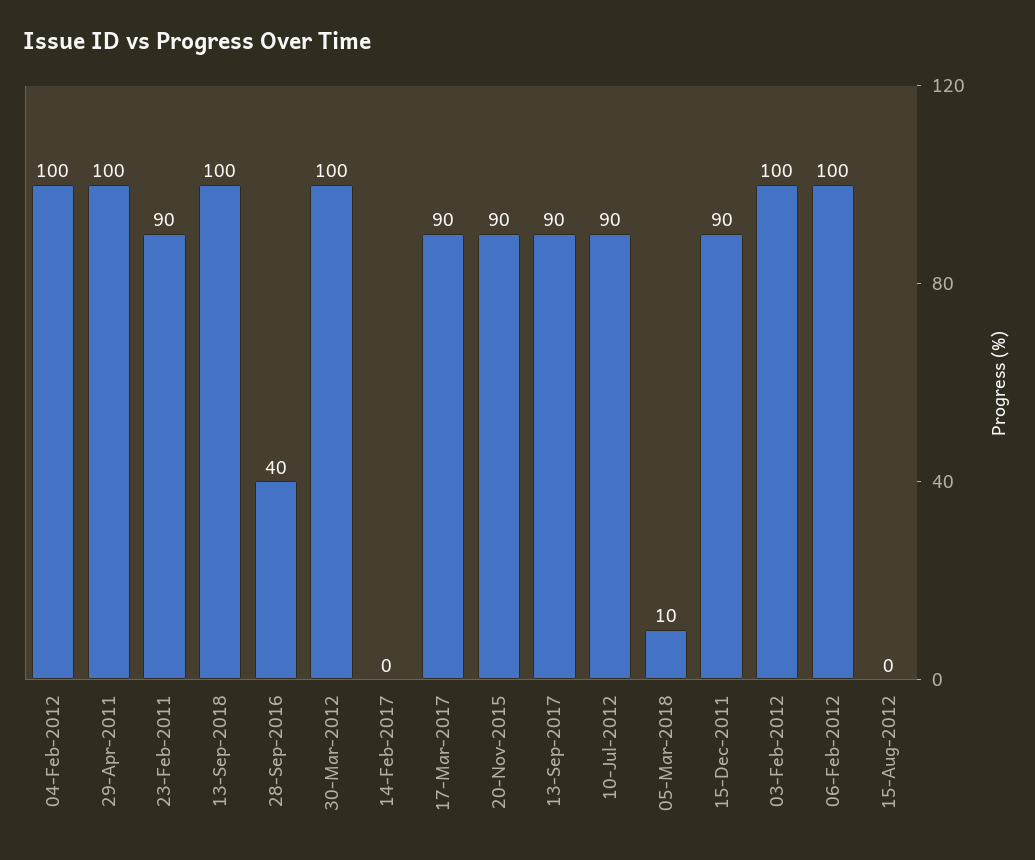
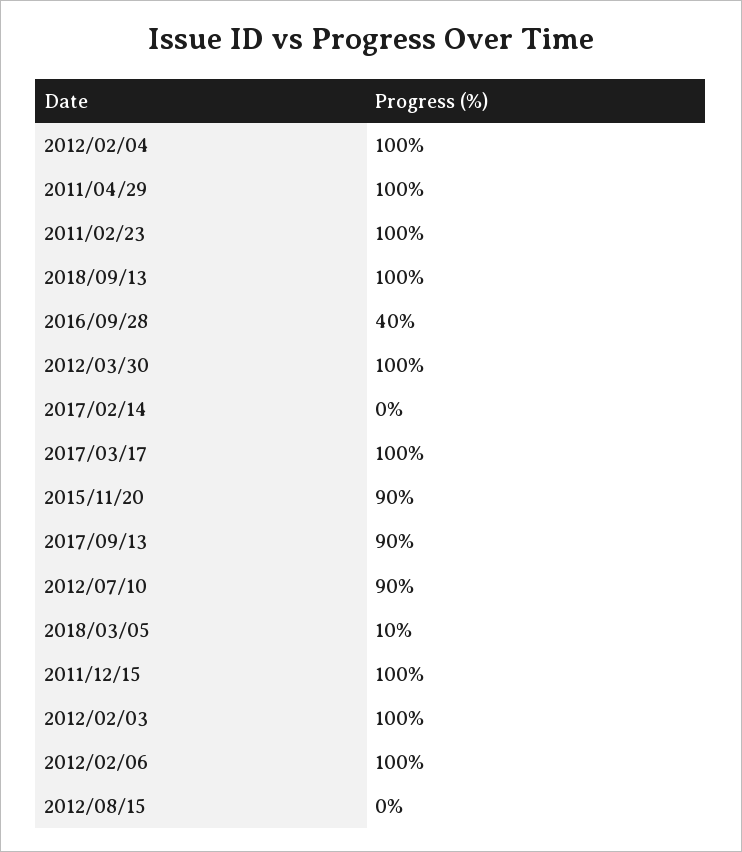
23-Feb-2011: 90 -> 100
17-Mar-2017: 90 -> 100
15-Dec-2011: 90 -> 100

